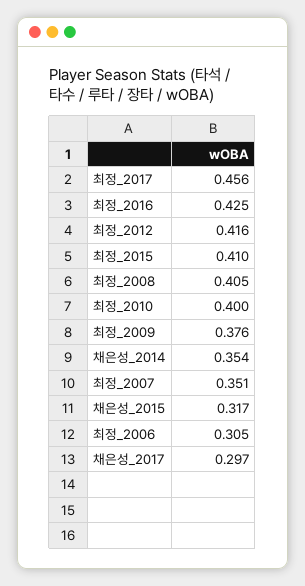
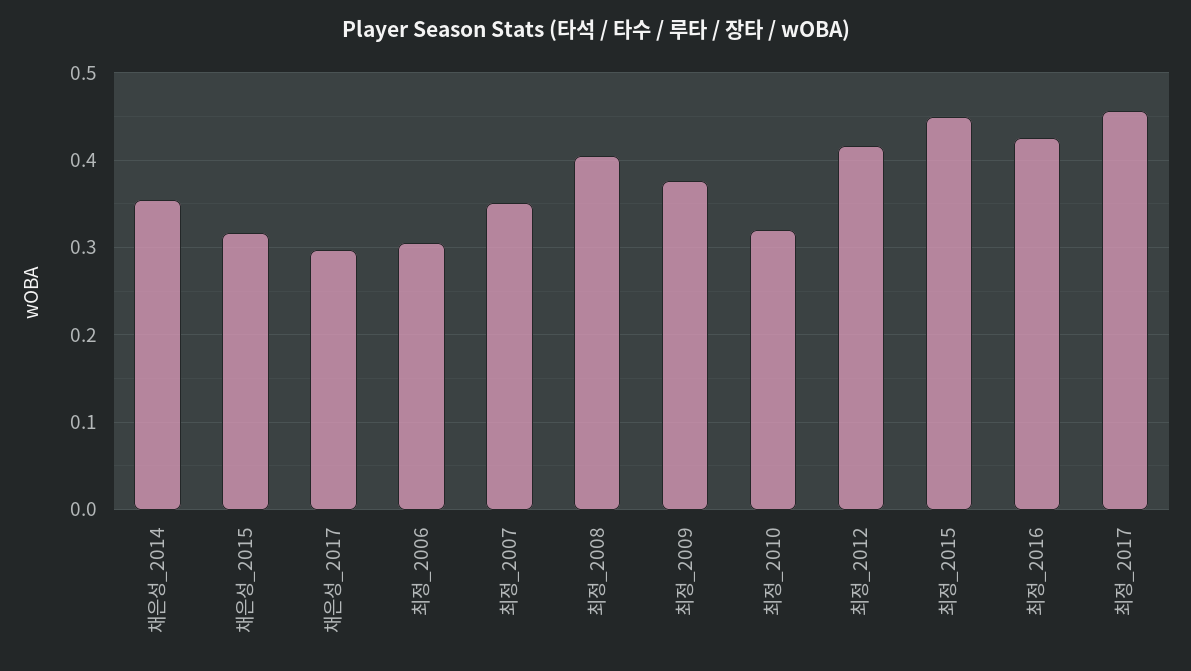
최정_2015: 0.41 -> 0.45
최정_2010: 0.4 -> 0.32

